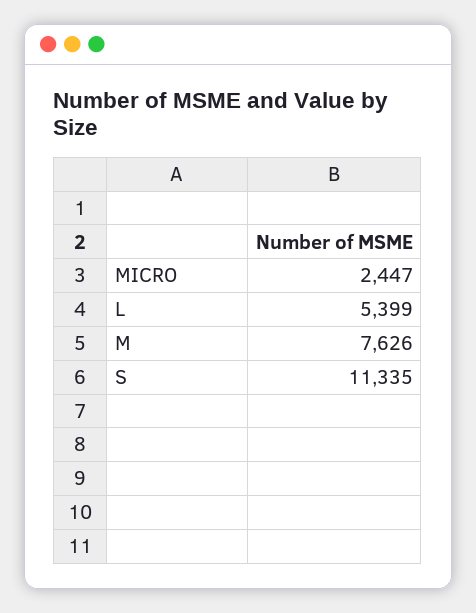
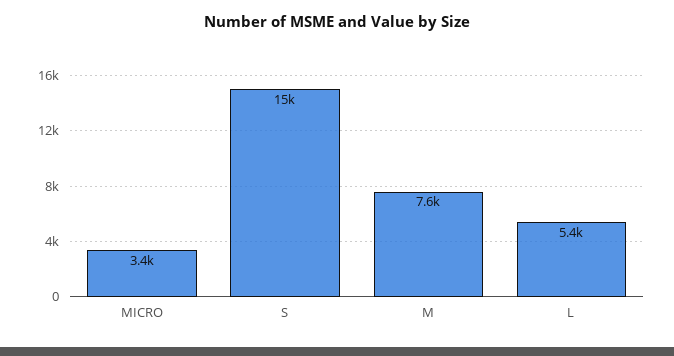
MICRO: 2447 -> 3400
S: 11335 -> 15000

